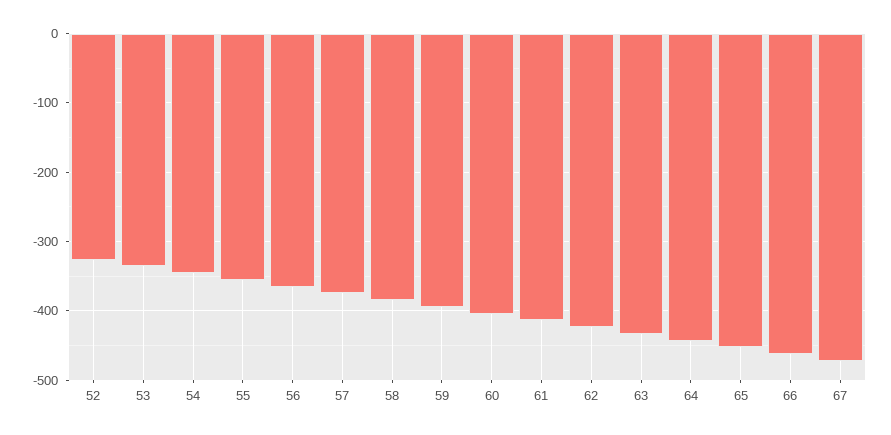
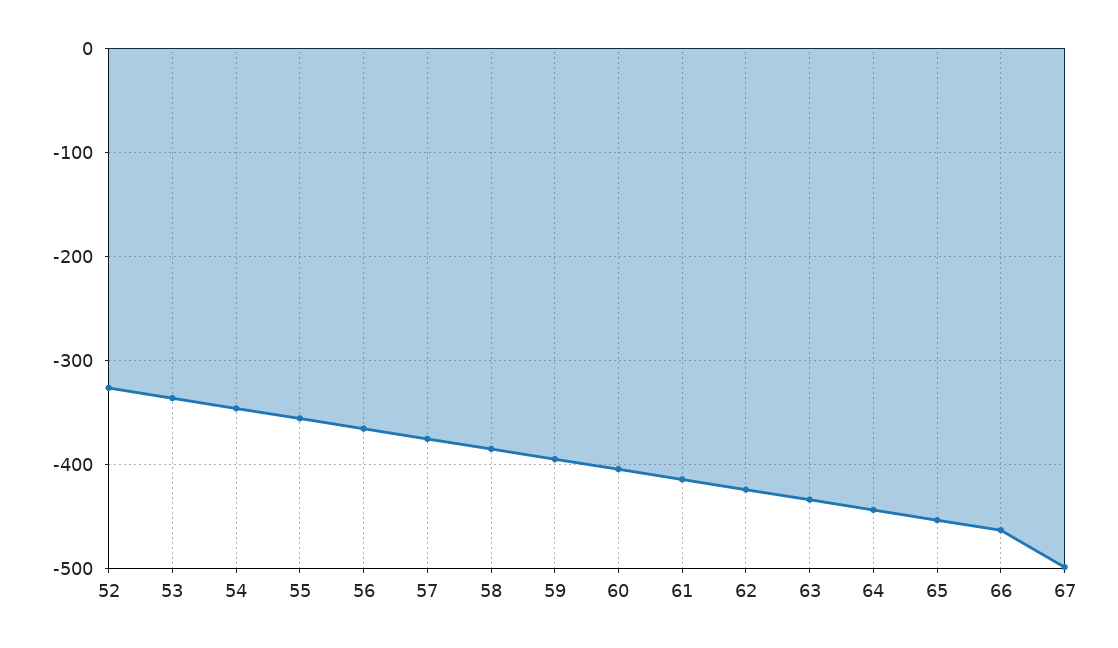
67: -470 -> -500

